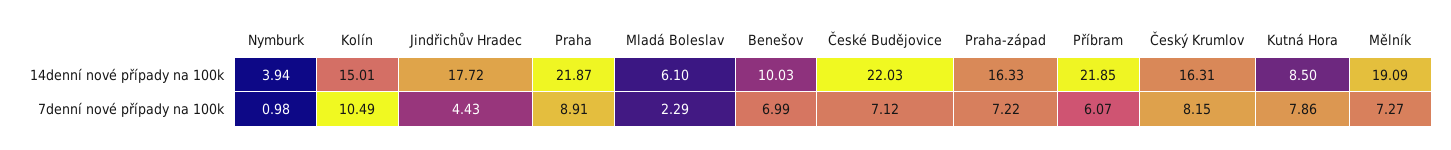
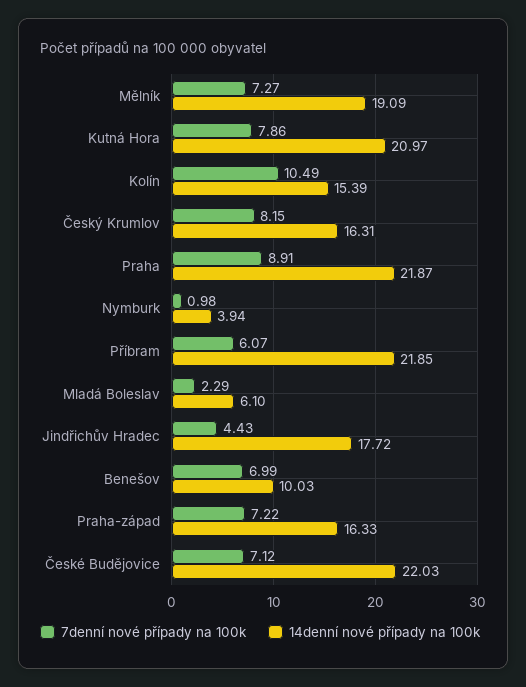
14denní nové případy na 100k, Kolín: 15.01 -> 15.39
14denní nové případy na 100k, Kutná Hora: 8.5 -> 20.97

